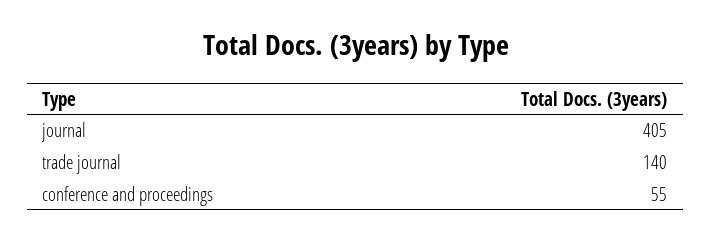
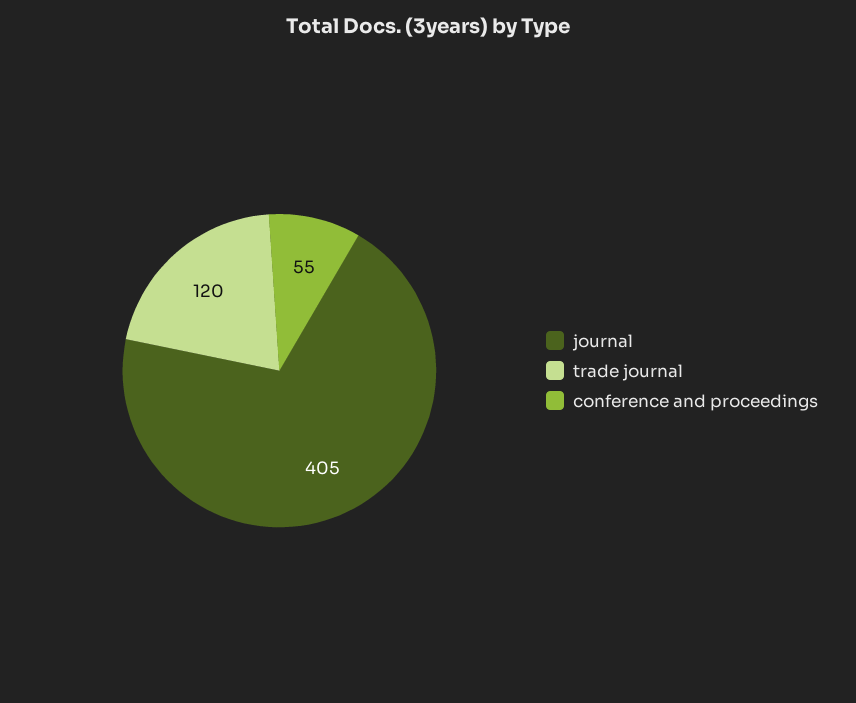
trade journal: 140 -> 120

